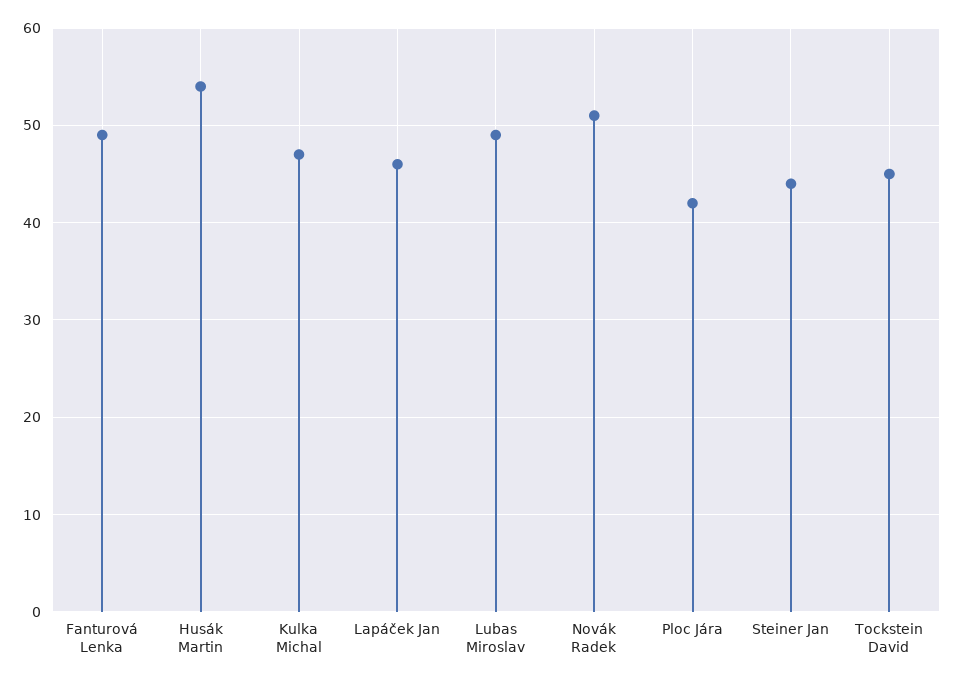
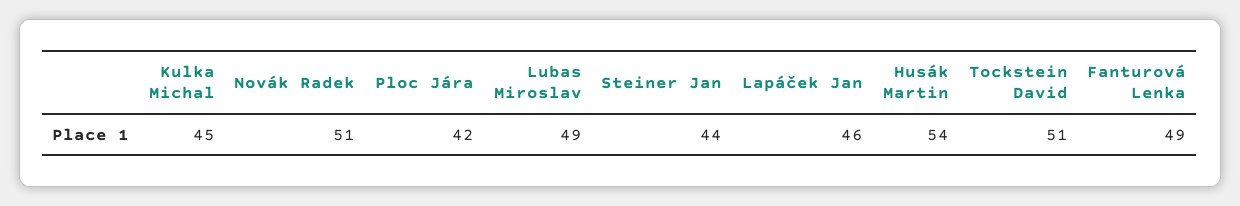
Kulka Michal: 47 -> 45
Tockstein David: 45 -> 51

